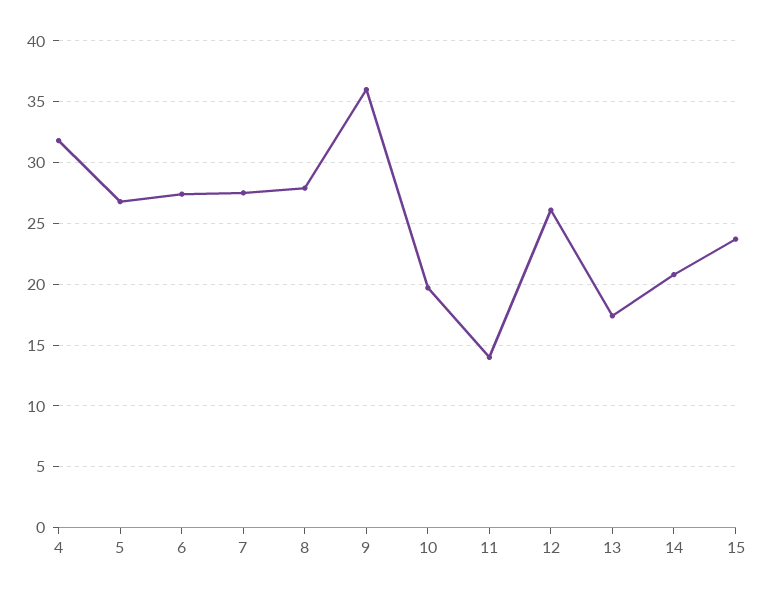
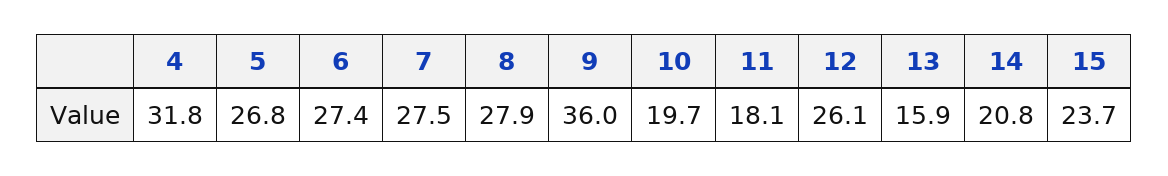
11: 14 -> 18.1
13: 17.5 -> 15.9

